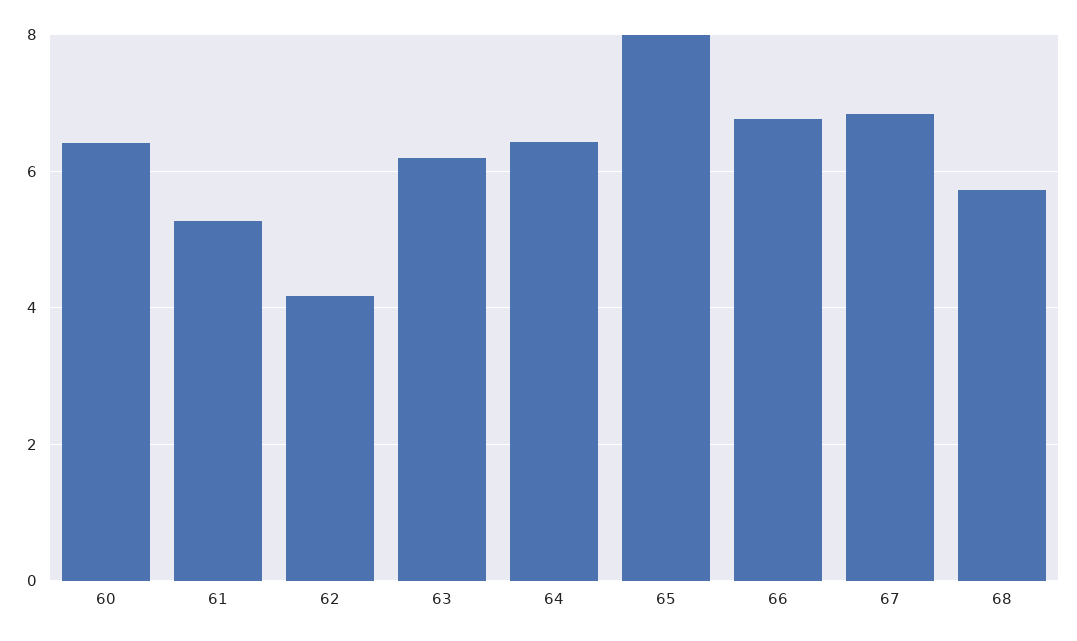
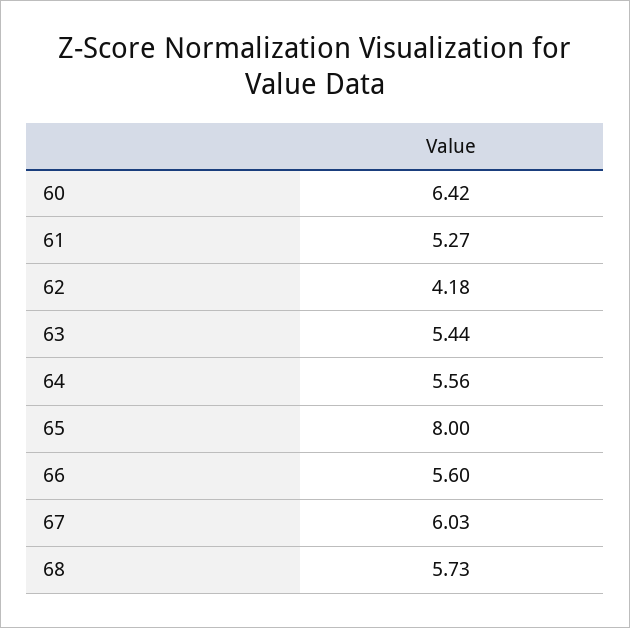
63: 6.2 -> 5.44
64: 6.4 -> 5.56
66: 6.8 -> 5.6
67: 6.8 -> 6.03

